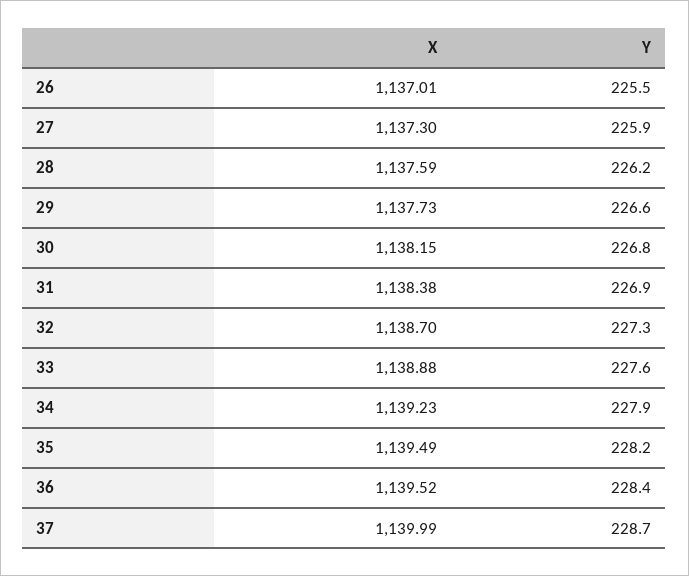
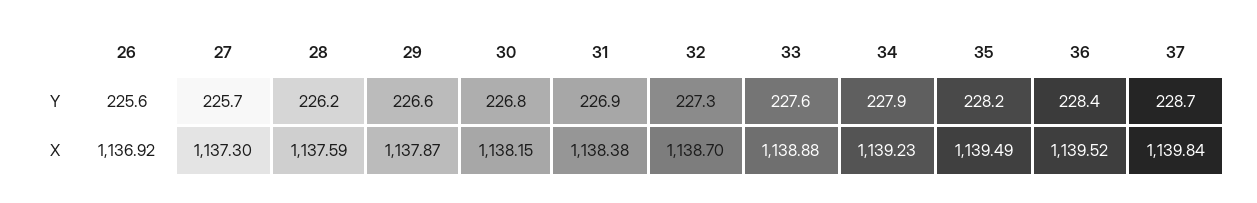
X, 26: 1137.01 -> 1136.92
Y, 26: 225.5 -> 225.6
Y, 27: 225.9 -> 225.7
X, 29: 1137.73 -> 1137.87
X, 37: 1139.99 -> 1139.84

